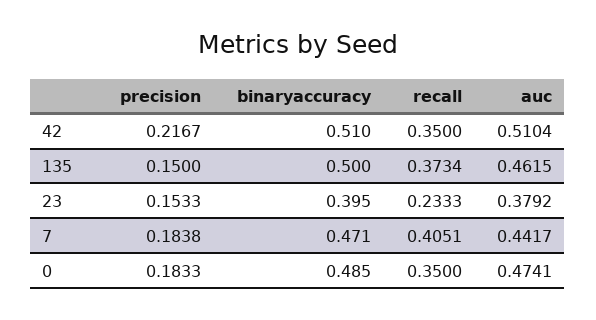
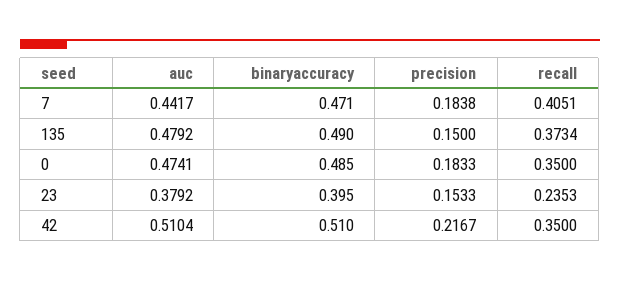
binaryaccuracy, 135: 0.5 -> 0.49
auc, 135: 0.4615 -> 0.4792
recall, 23: 0.2333 -> 0.2353

